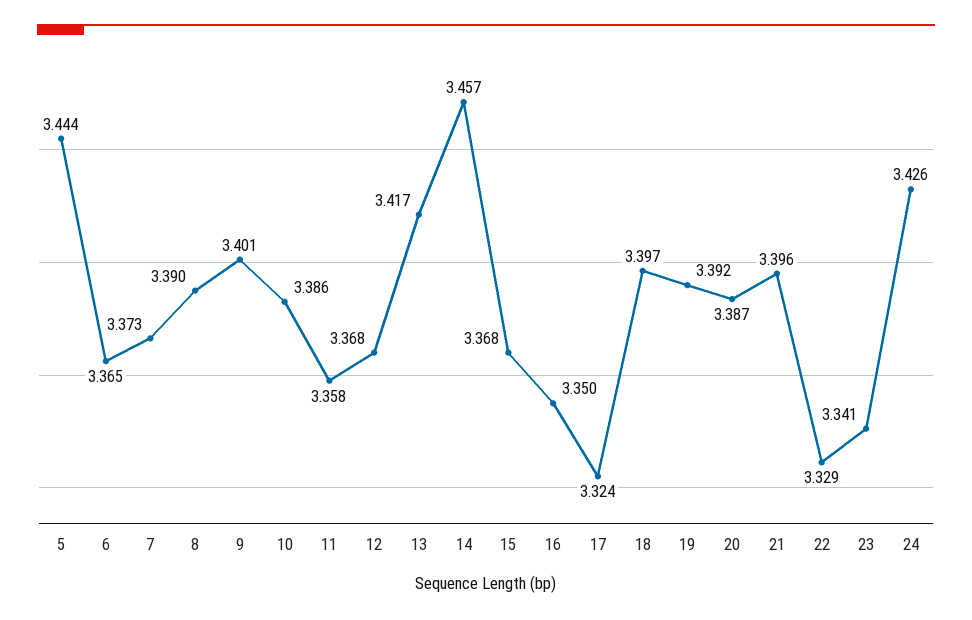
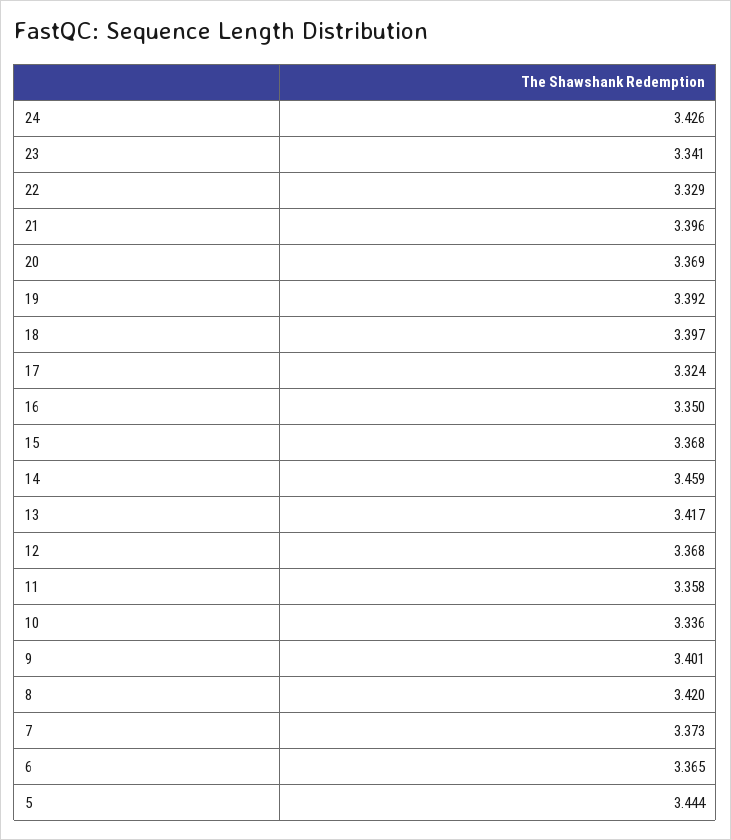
8: 3.39 -> 3.42
10: 3.386 -> 3.336
14: 3.457 -> 3.459
20: 3.387 -> 3.369

